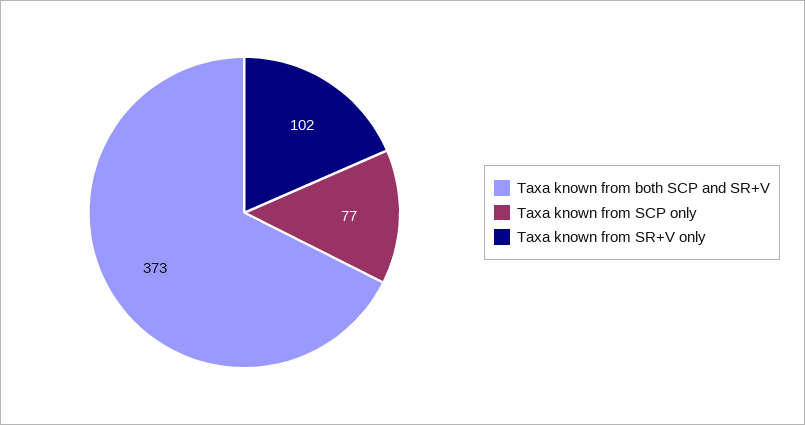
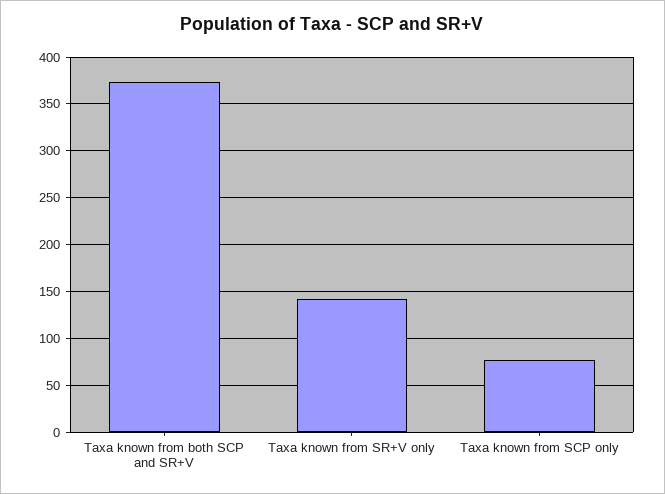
Taxa known from SR+V only: 102 -> 140

